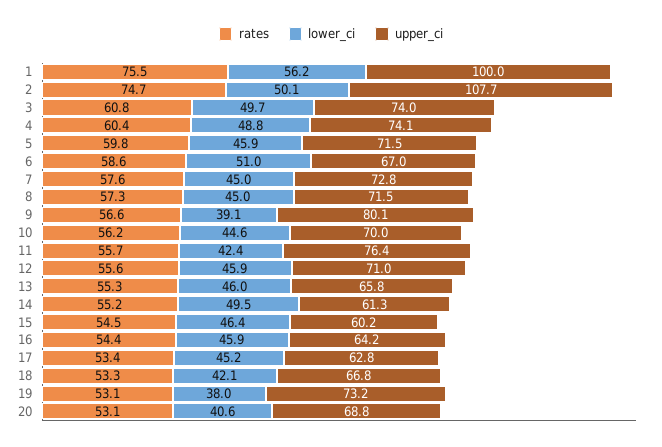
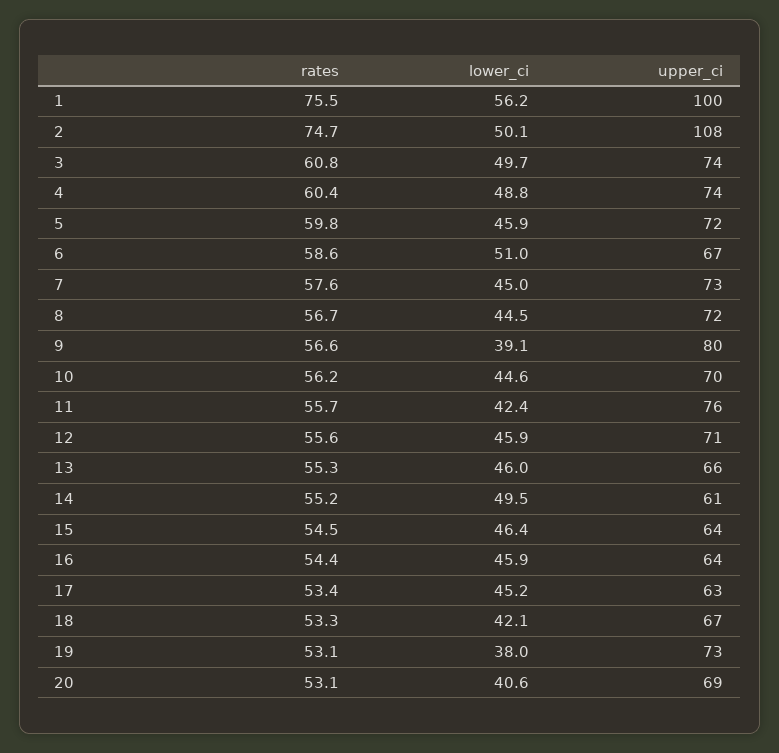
rates, 8: 57.3 -> 56.7
lower_ci, 8: 45 -> 44.5
upper_ci, 15: 60.2 -> 64

